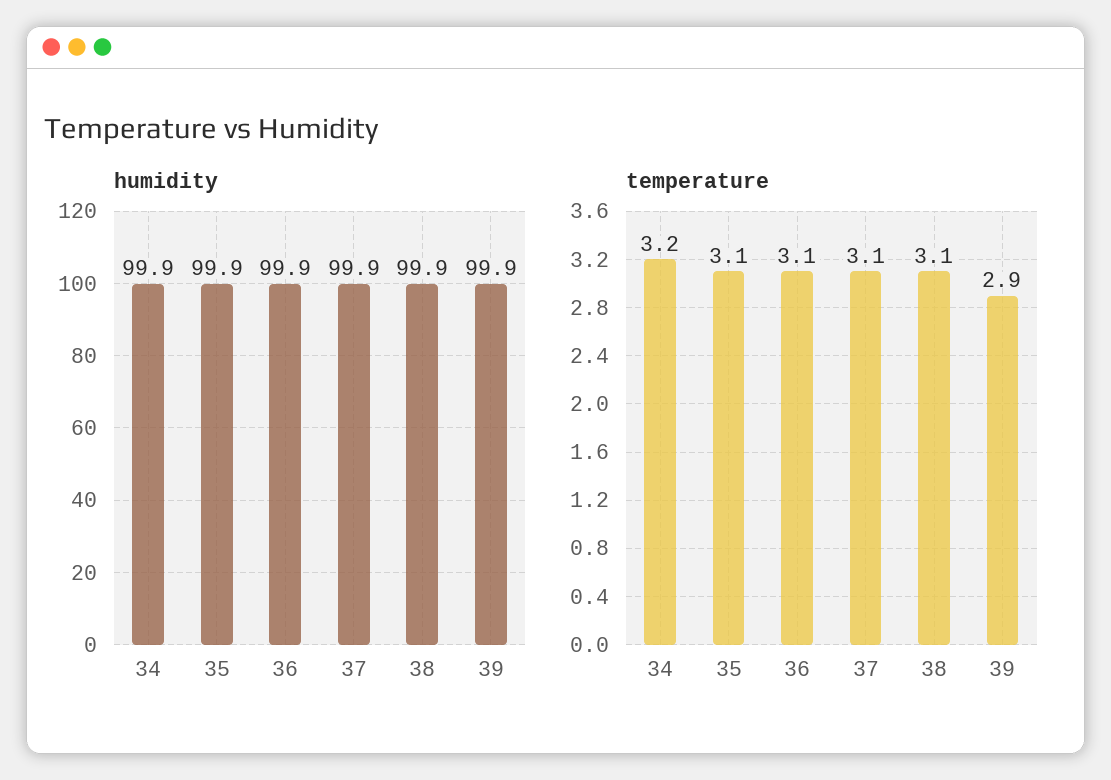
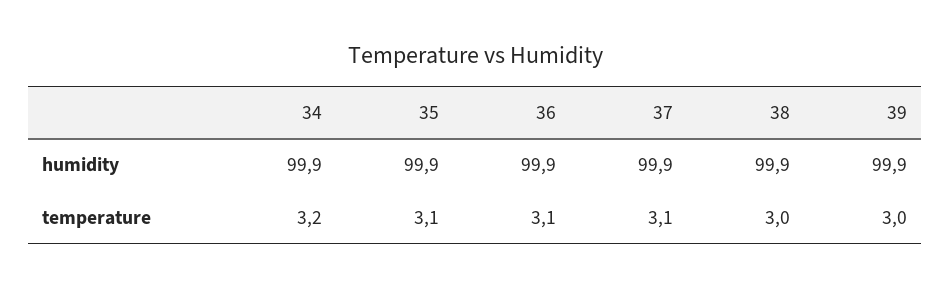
temperature, 38: 3.1 -> 3
temperature, 39: 2.9 -> 3

